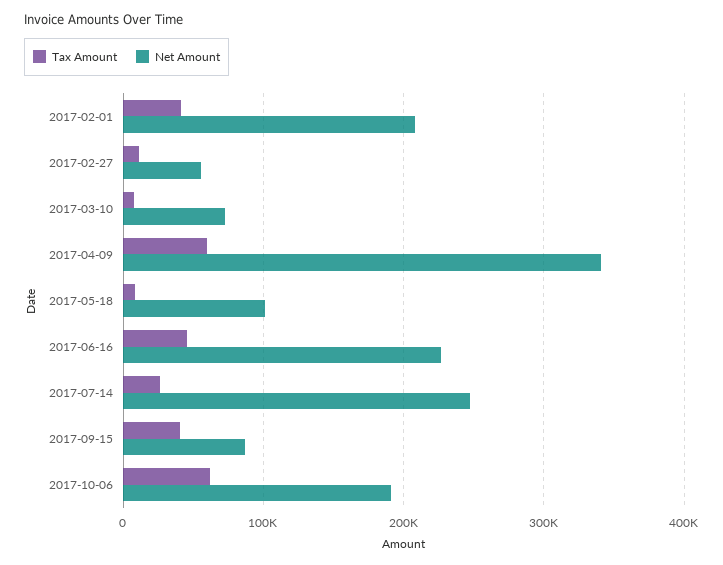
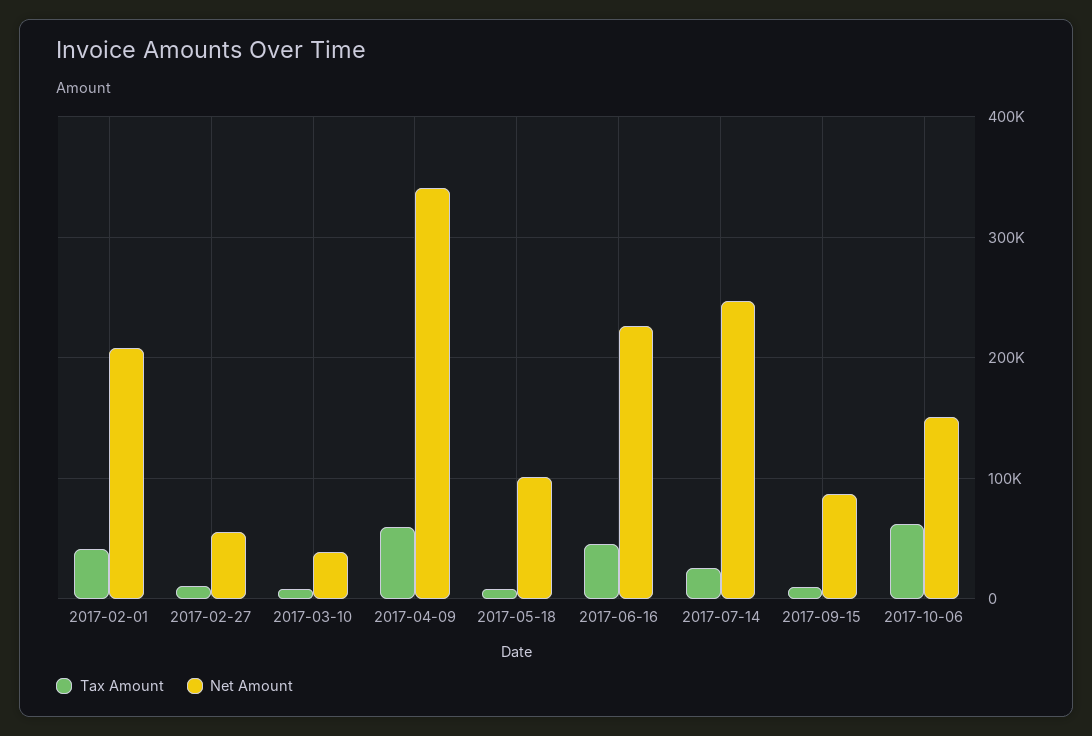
Net Amount, 2017-03-10: 70000 -> 40000
Tax Amount, 2017-09-15: 40000 -> 10000
Net Amount, 2017-10-06: 190000 -> 150000

